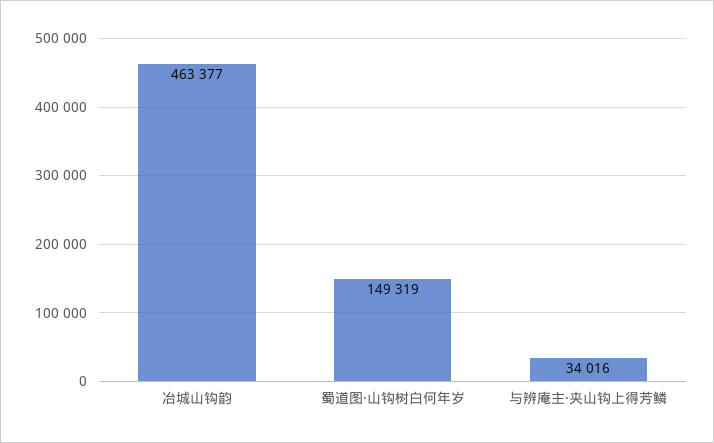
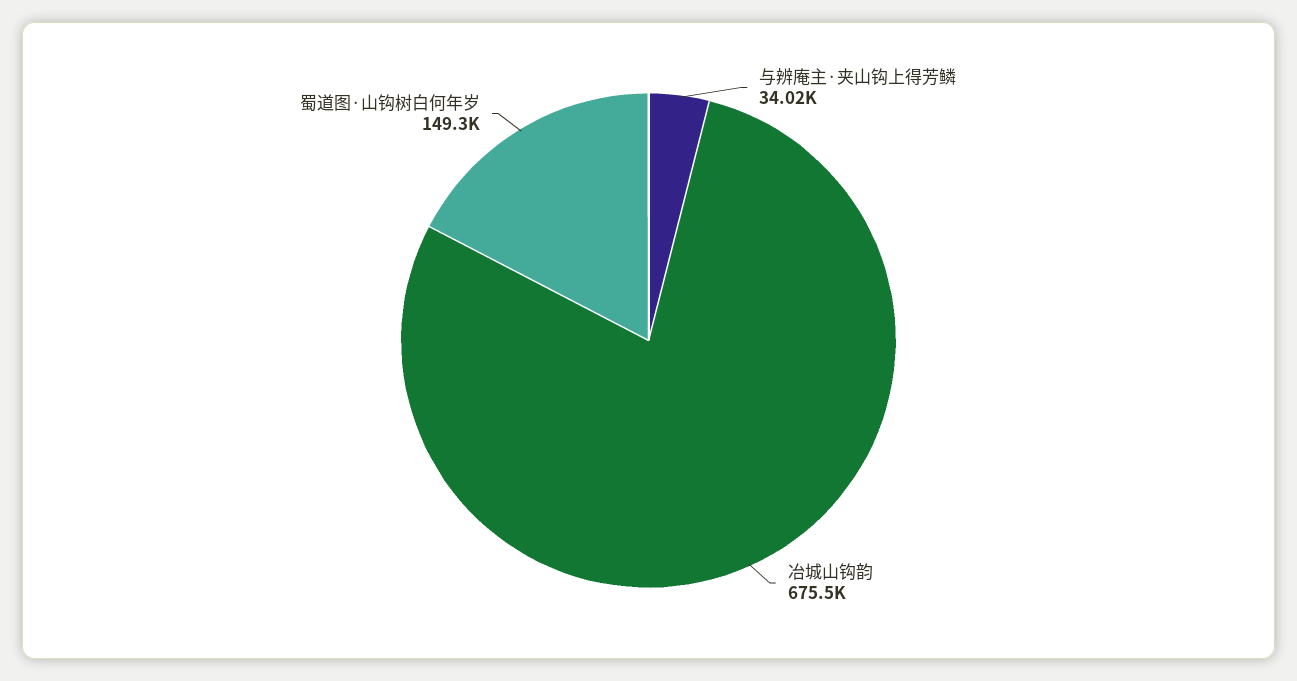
冶城山钩韵: 463377 -> 675500

